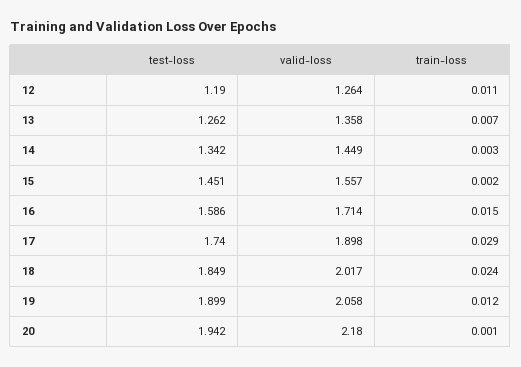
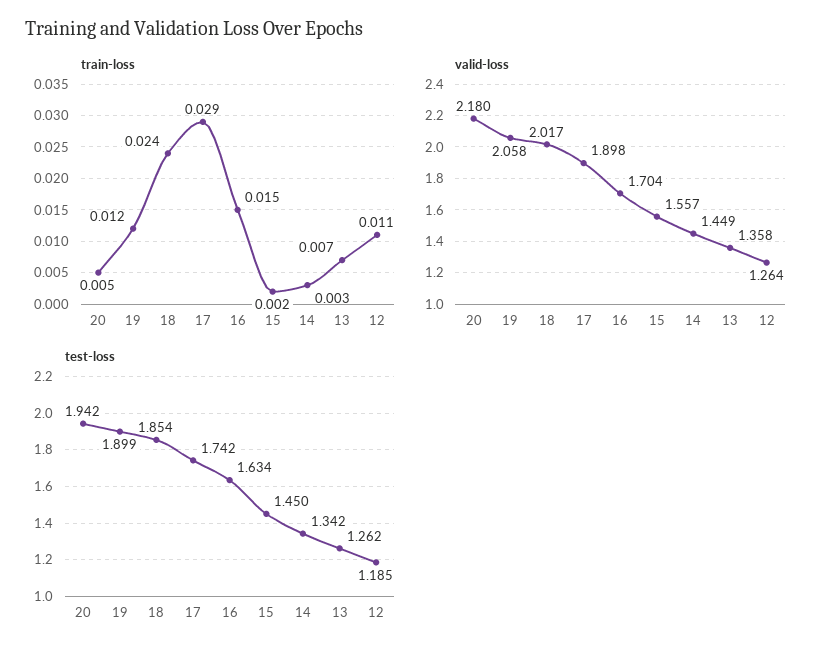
test-loss, 12: 1.19 -> 1.185
test-loss, 15: 1.451 -> 1.45
test-loss, 16: 1.586 -> 1.634
valid-loss, 16: 1.714 -> 1.704
test-loss, 17: 1.74 -> 1.742
test-loss, 18: 1.849 -> 1.854
train-loss, 20: 0.001 -> 0.005

